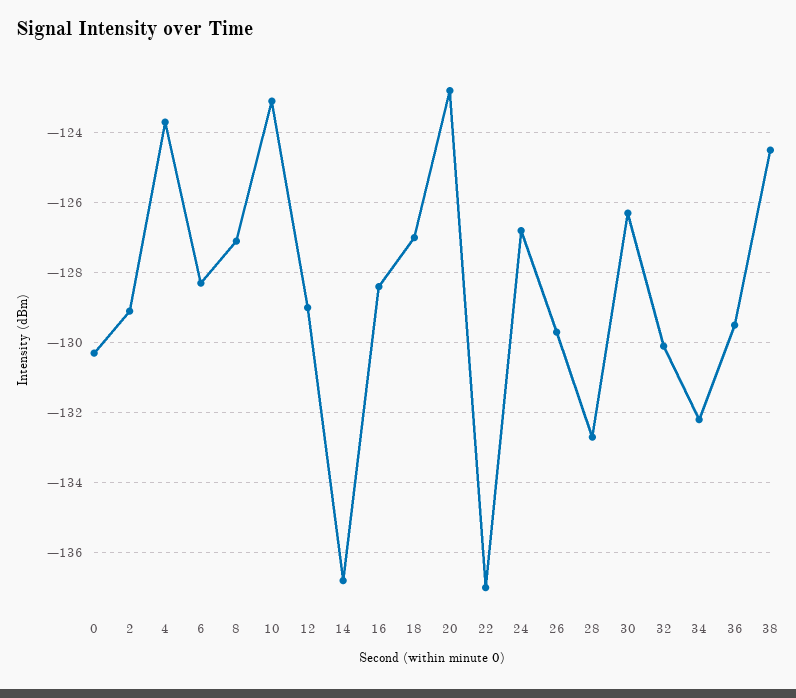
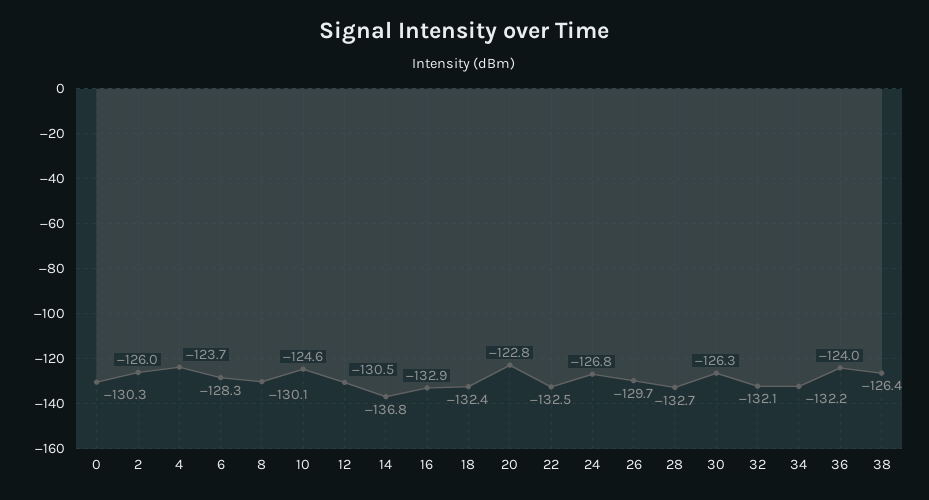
2: -129 -> -126
8: -127 -> -130.1
10: -123 -> -124.6
12: -129 -> -130.5
16: -128.5 -> -132.9
18: -127 -> -132.4
22: -137 -> -132.5
32: -130 -> -132.1
36: -129.5 -> -124
38: -124.5 -> -126.4

